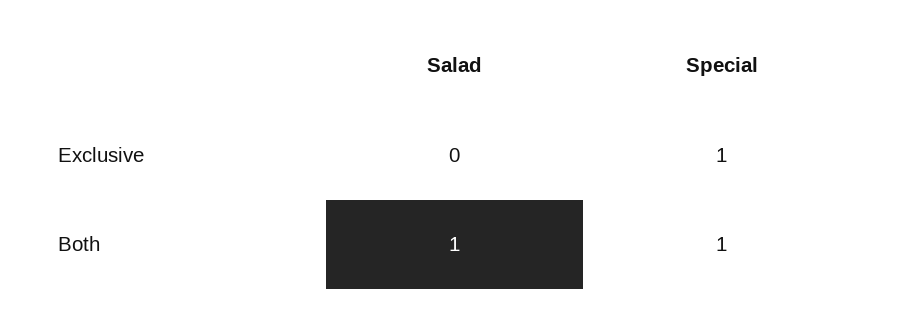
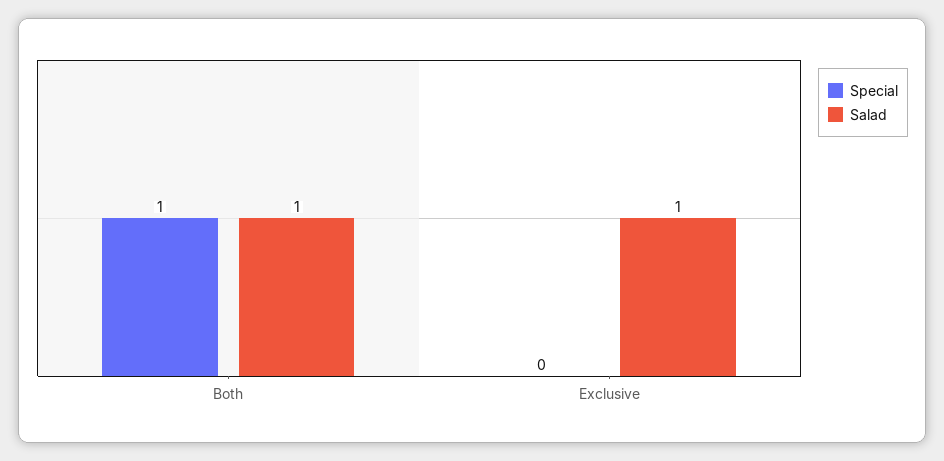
Salad, Exclusive: 0 -> 1
Special, Exclusive: 1 -> 0

